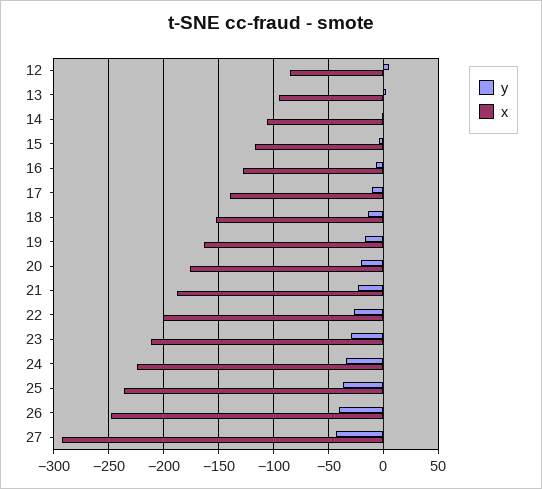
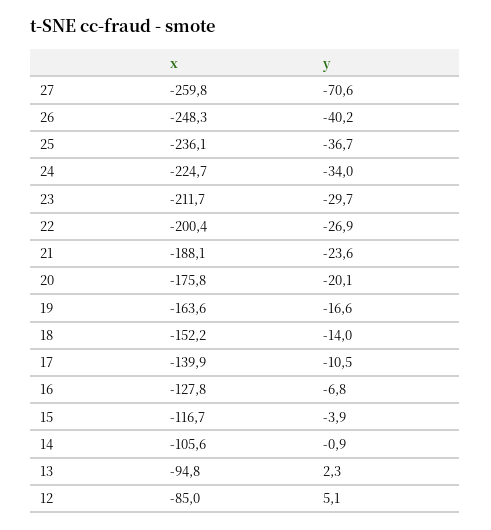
y, 27: -40 -> -70.6
x, 27: -290 -> -259.8

